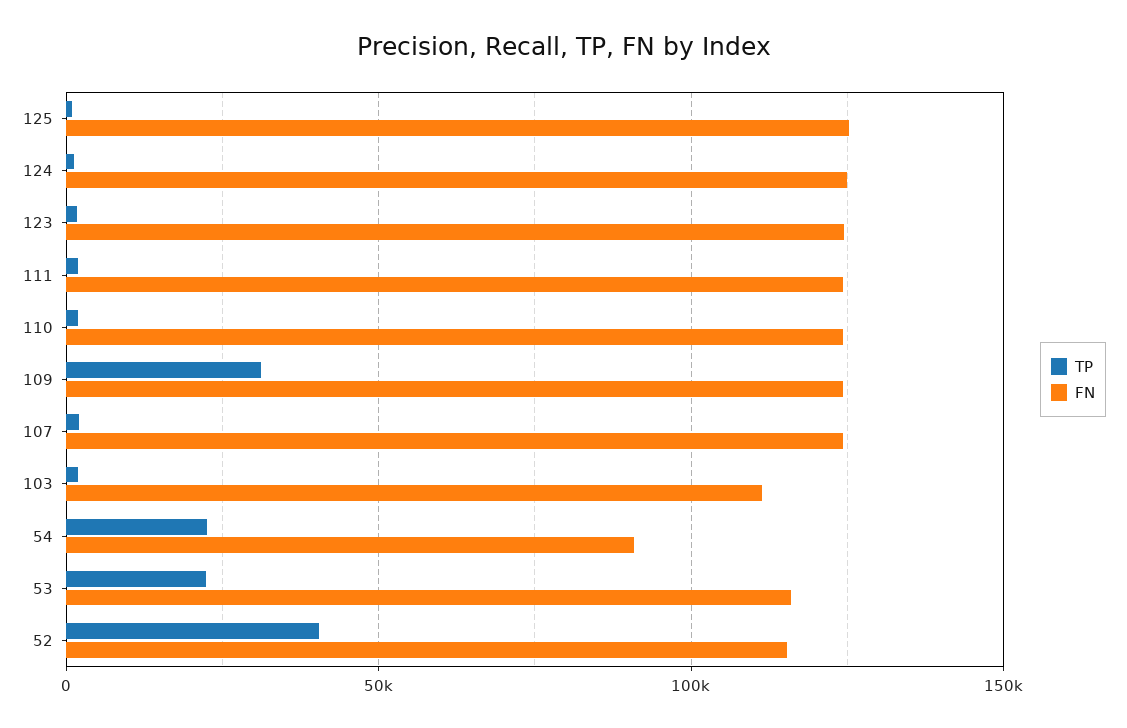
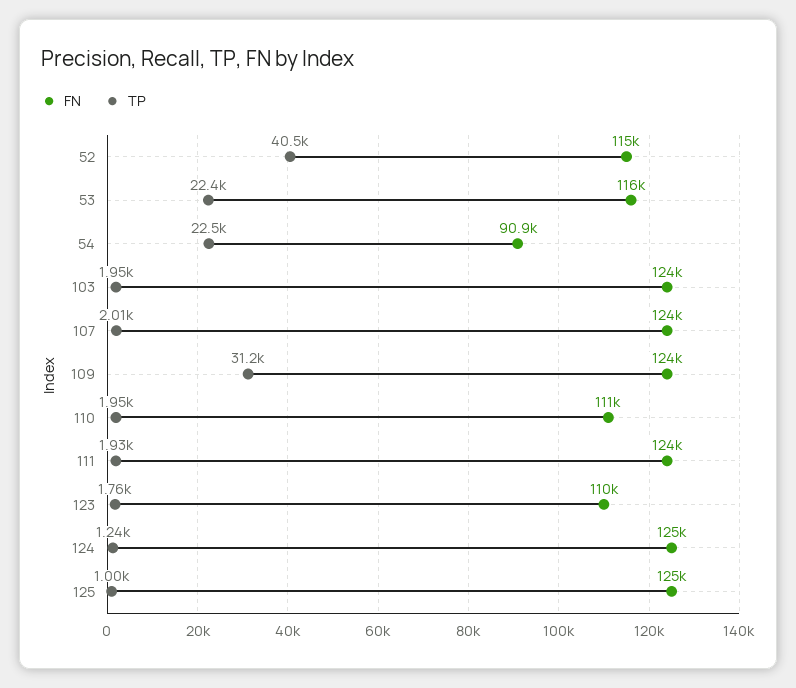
FN, 123: 125000 -> 110000
FN, 110: 125000 -> 111000
FN, 103: 110000 -> 124000

